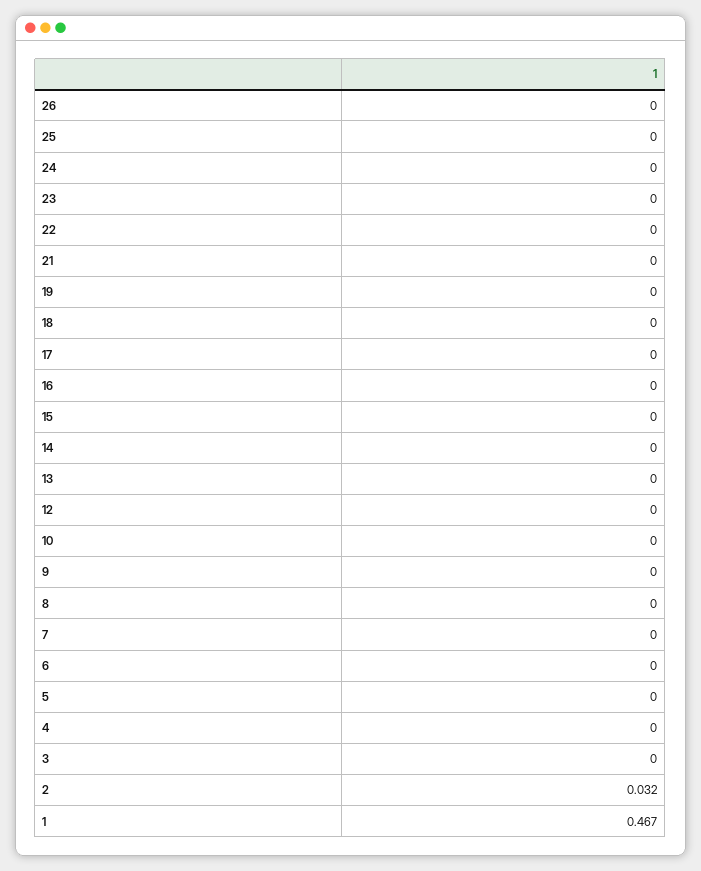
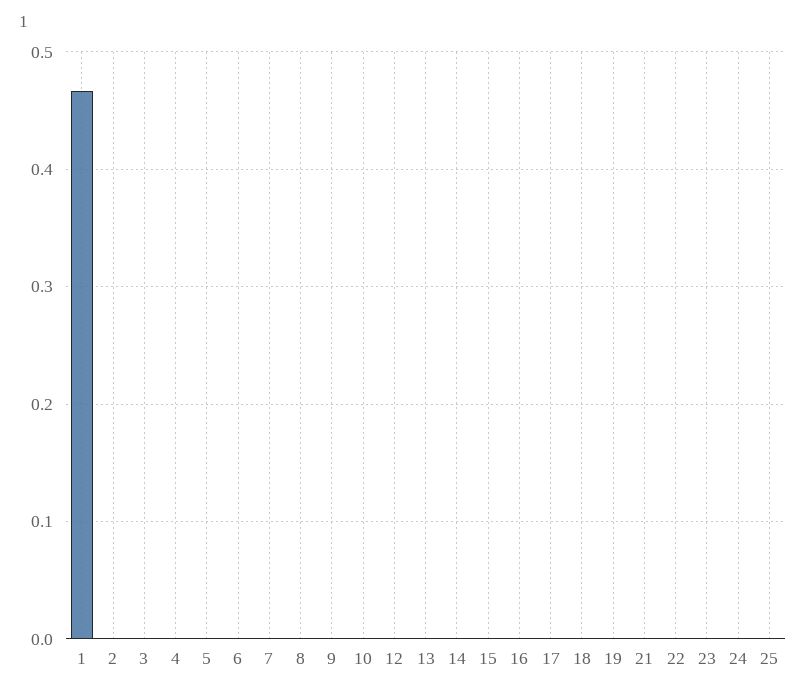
26: 0 -> none
2: 0.032 -> 0

